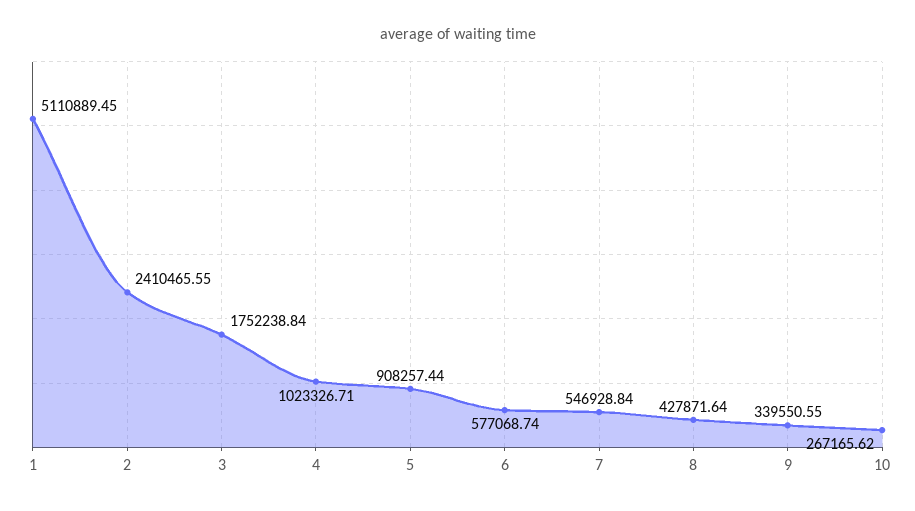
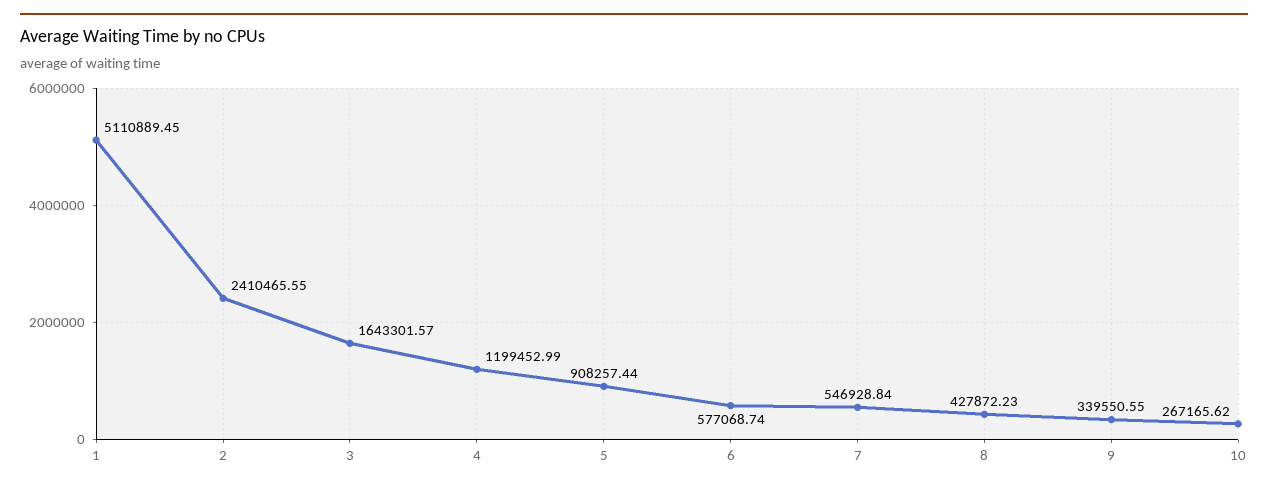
3: 1752238.84 -> 1643301.57
4: 1023326.71 -> 1199452.99
8: 427871.64 -> 427872.23

